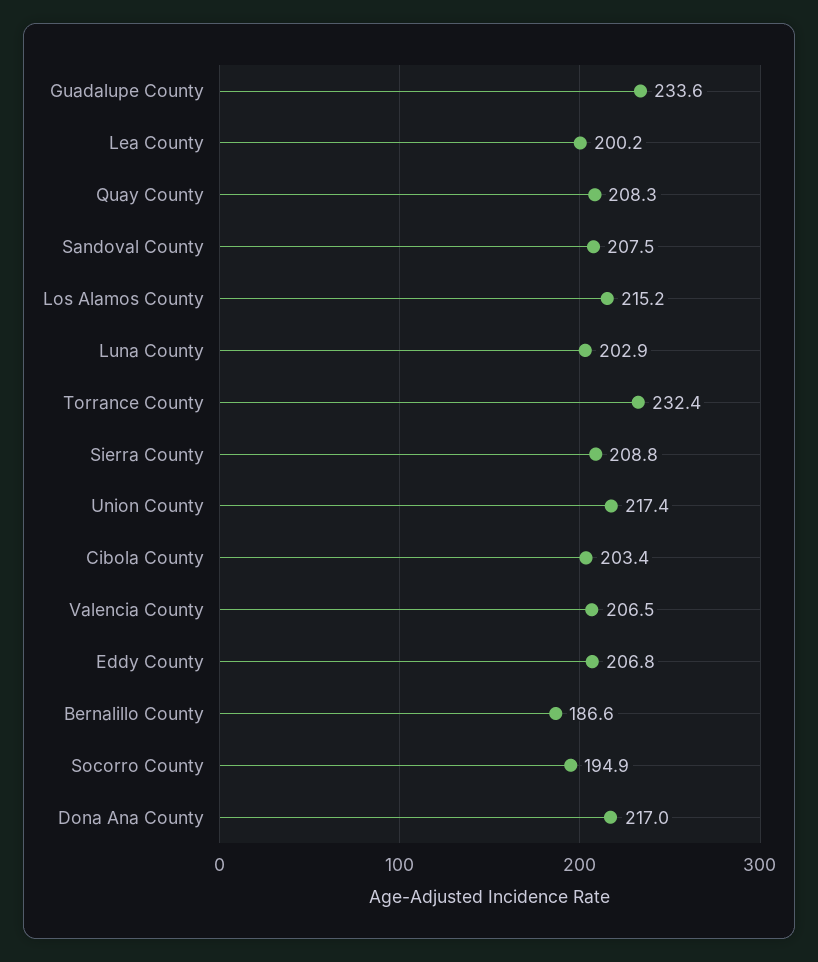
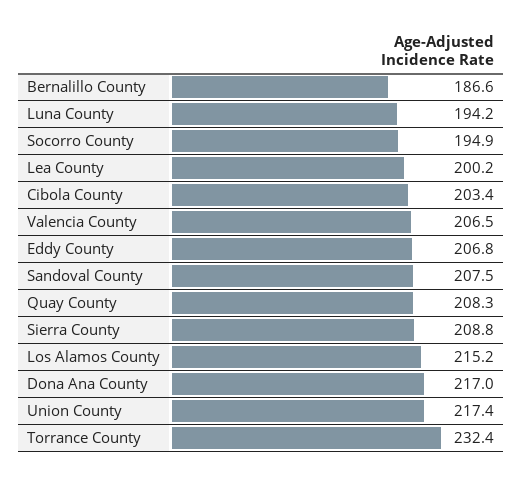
Guadalupe County: 233.6 -> none
Luna County: 202.9 -> 194.2

